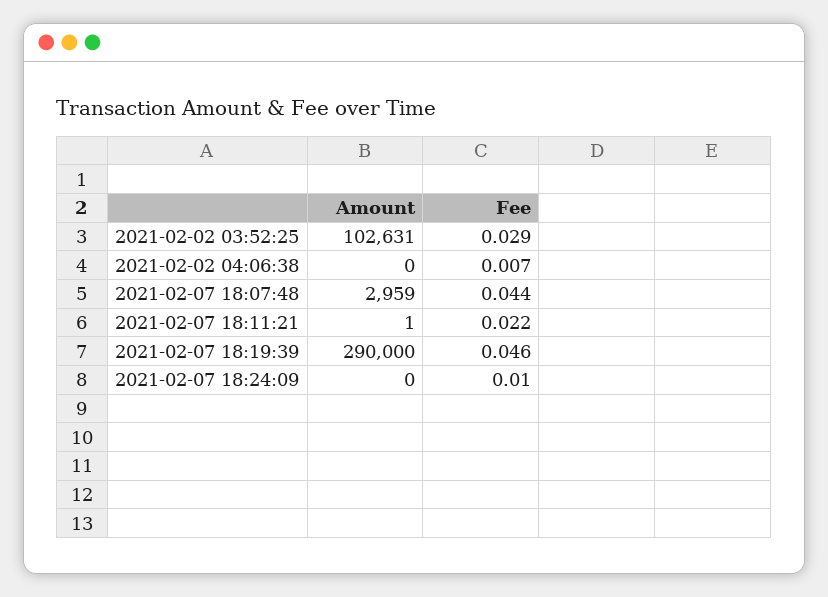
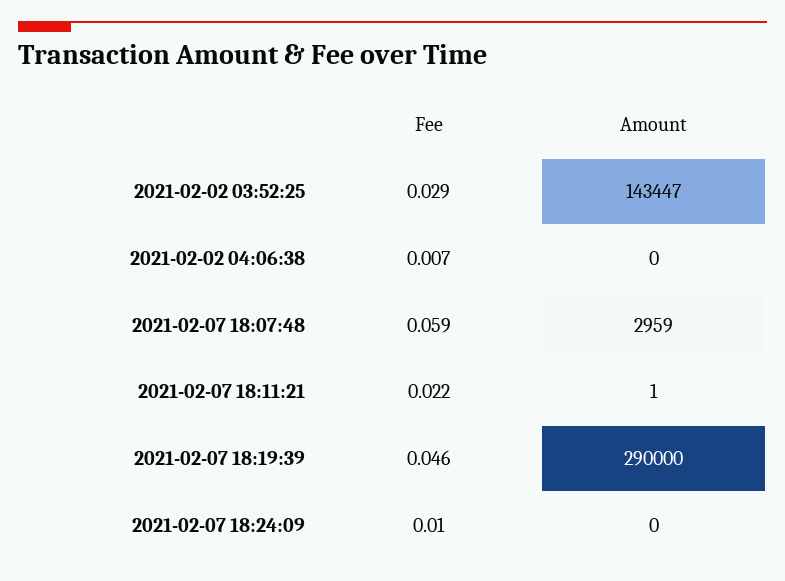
Amount, 2021-02-02 03:52:25: 102631 -> 143447
Fee, 2021-02-07 18:07:48: 0.044 -> 0.059

